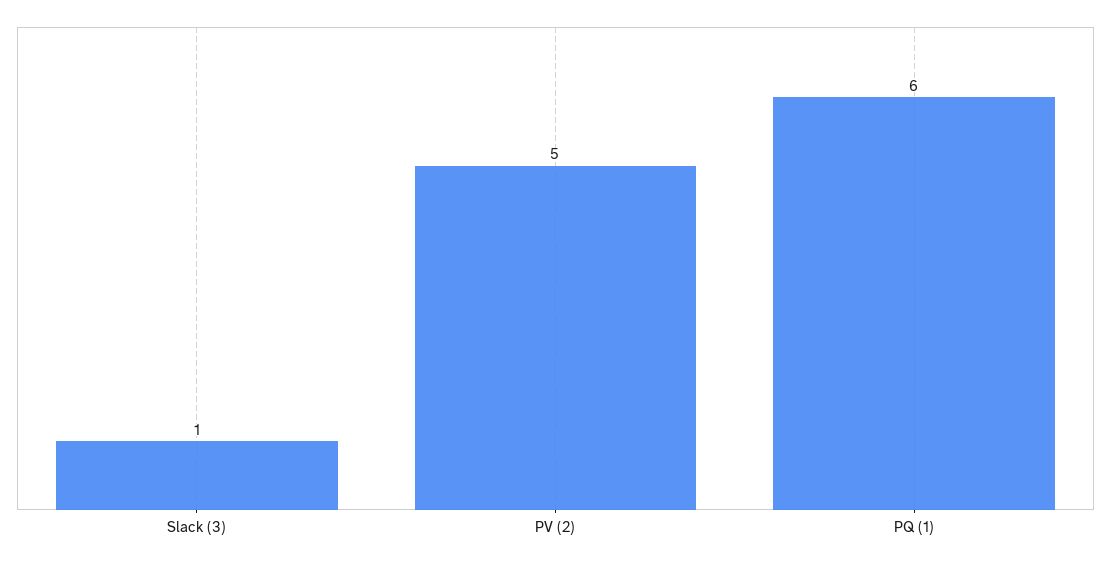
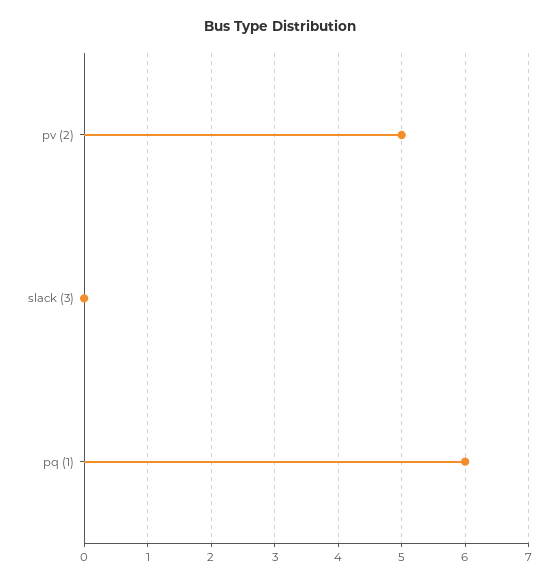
Slack (3): 1 -> 0

